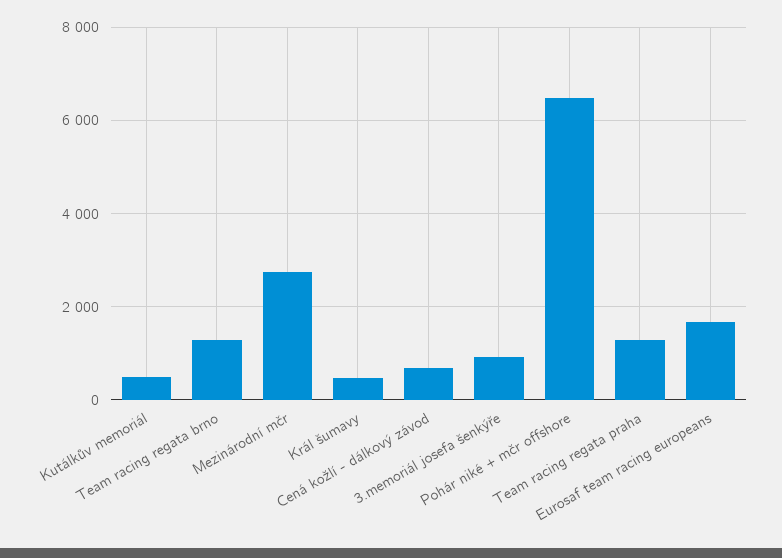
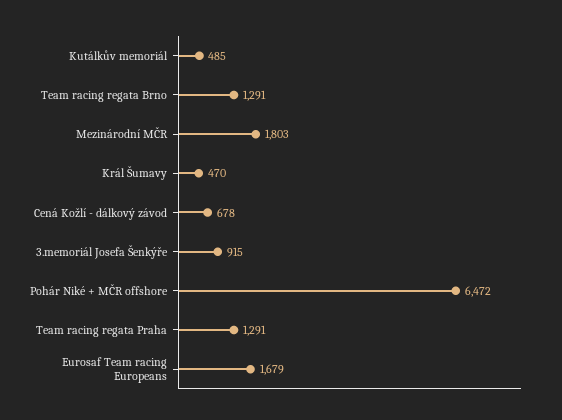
Mezinárodní mčr: 2800 -> 1803

